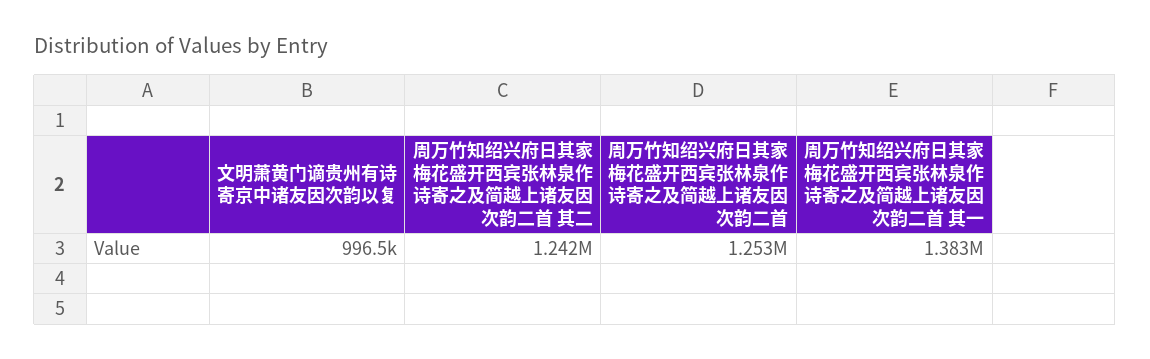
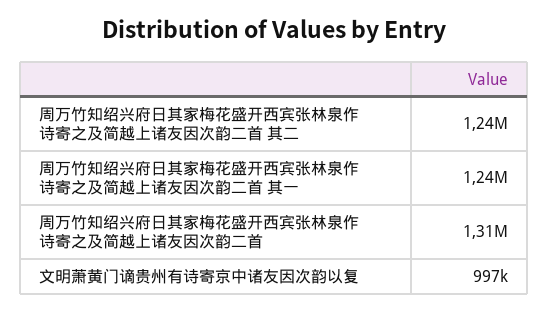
周万竹知绍兴府日其家梅花盛开西宾张林泉作诗寄之及简越上诸友因次韵二首: 1253000 -> 1310000
周万竹知绍兴府日其家梅花盛开西宾张林泉作诗寄之及简越上诸友因次韵二首 其一: 1383000 -> 1240000

